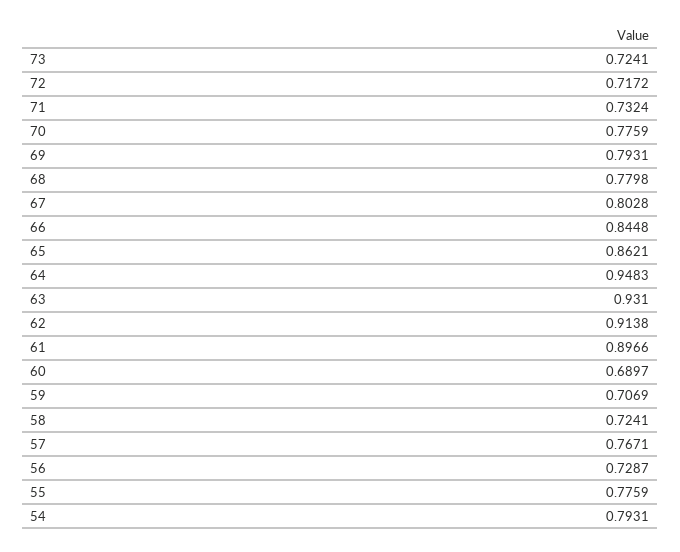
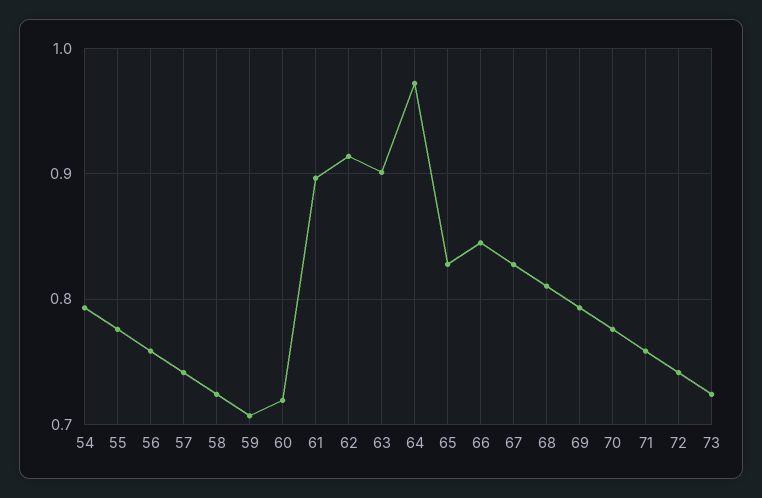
72: 0.7172 -> 0.74
71: 0.7324 -> 0.76
68: 0.7798 -> 0.81
67: 0.8028 -> 0.83
65: 0.8621 -> 0.83
64: 0.9483 -> 0.97
63: 0.931 -> 0.9
60: 0.6897 -> 0.72
57: 0.7671 -> 0.74
56: 0.7287 -> 0.76

